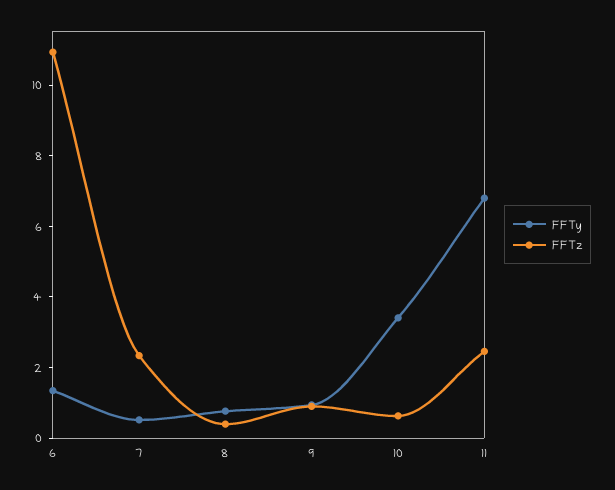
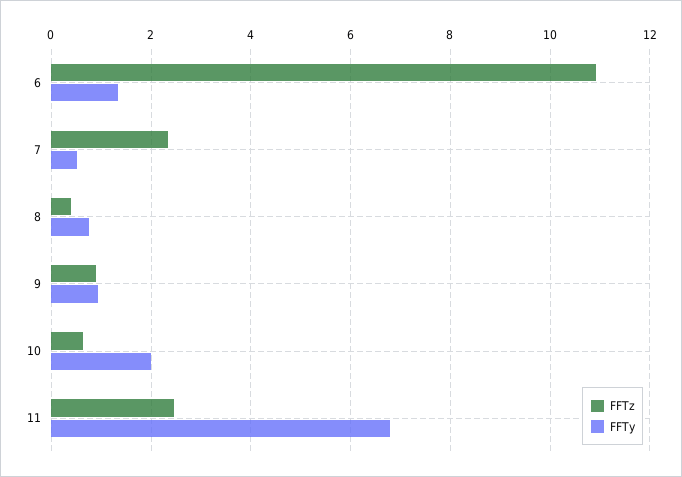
FFTy, 10: 3.5 -> 2

